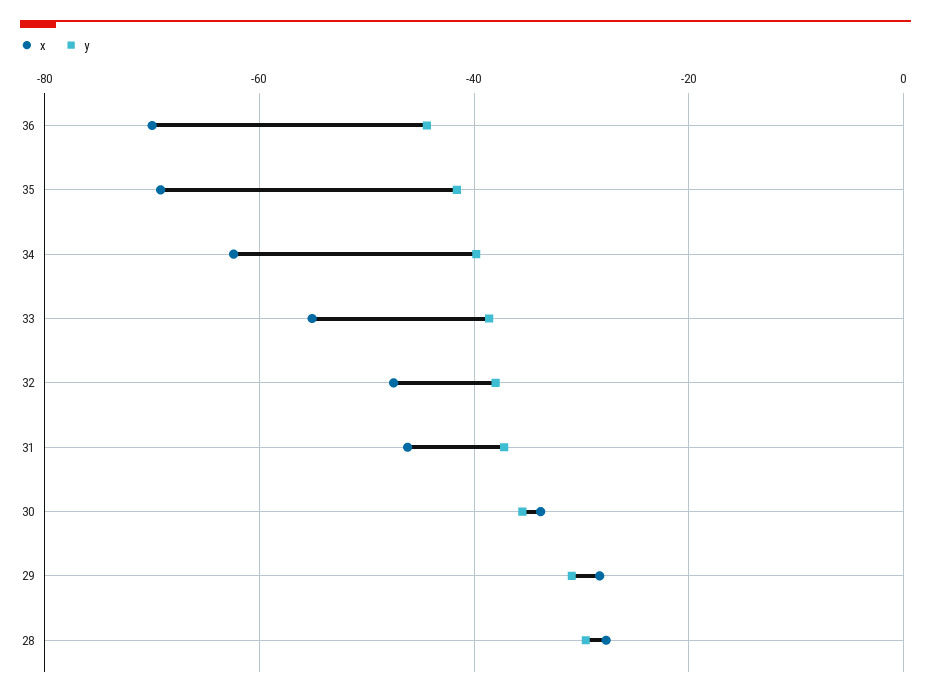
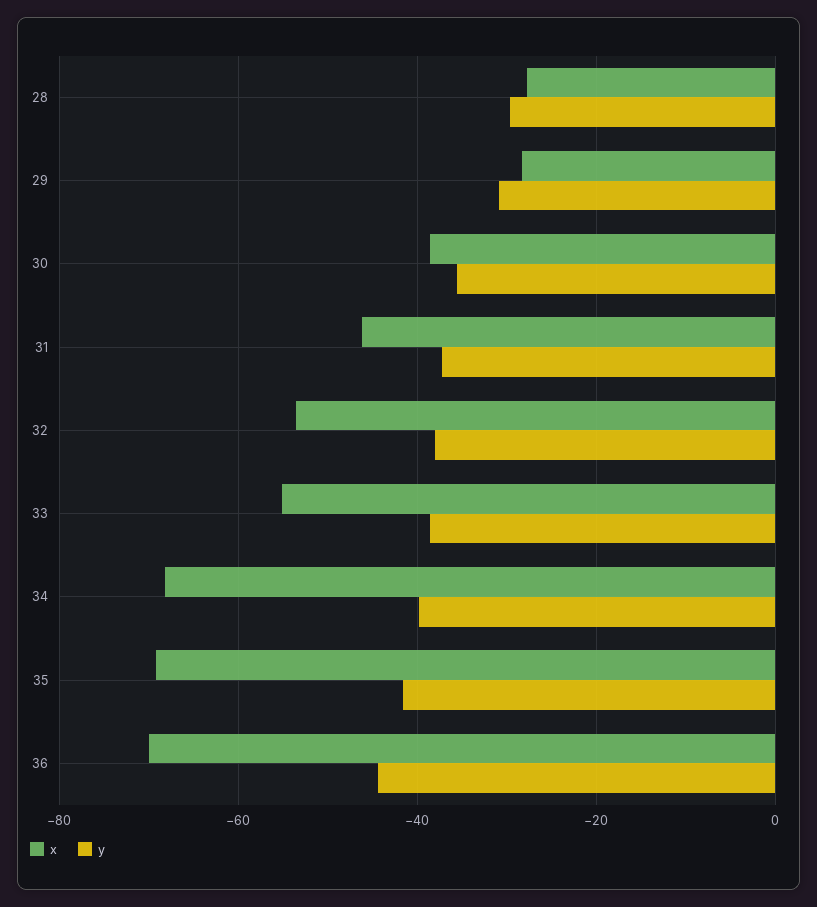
x, 34: -62 -> -68
x, 32: -48 -> -54
x, 30: -34 -> -38

